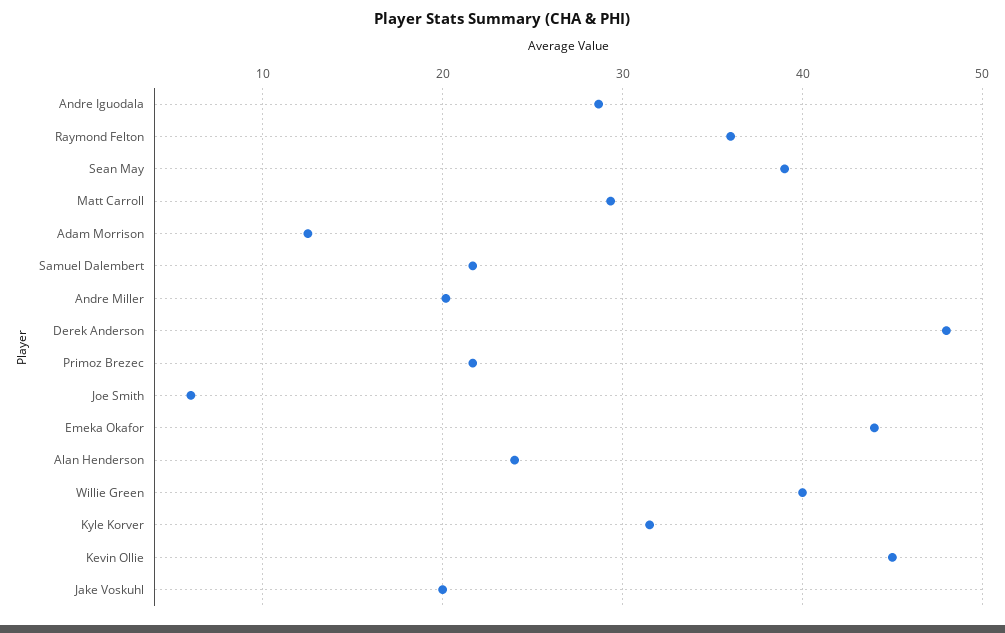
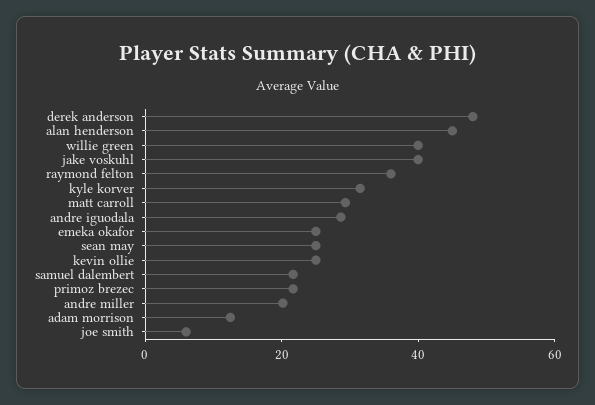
Sean May: 39 -> 25
Emeka Okafor: 44 -> 25
Alan Henderson: 24 -> 45
Kevin Ollie: 45 -> 25
Jake Voskuhl: 20 -> 40

